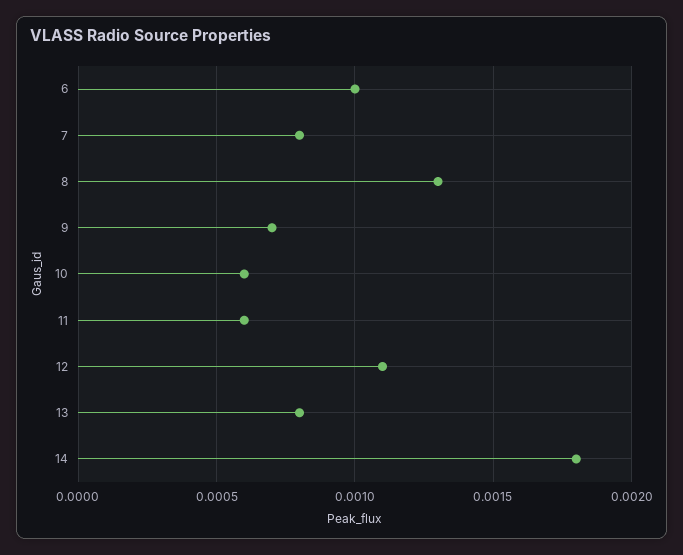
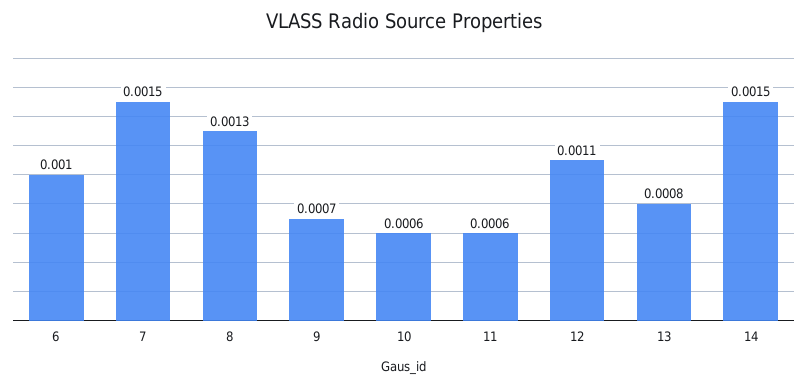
7: 0.0008 -> 0.0015
14: 0.0018 -> 0.0015

